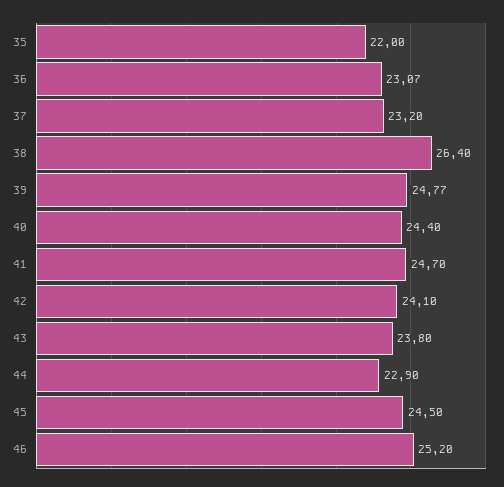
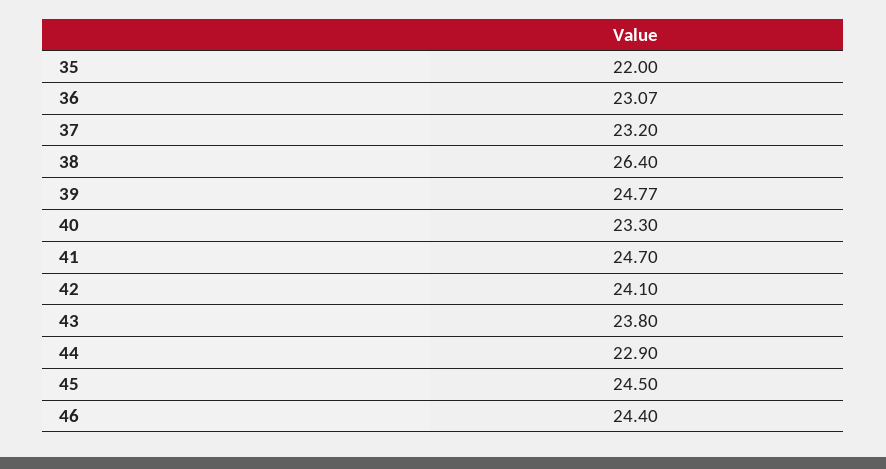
40: 24.4 -> 23.3
46: 25.2 -> 24.4

